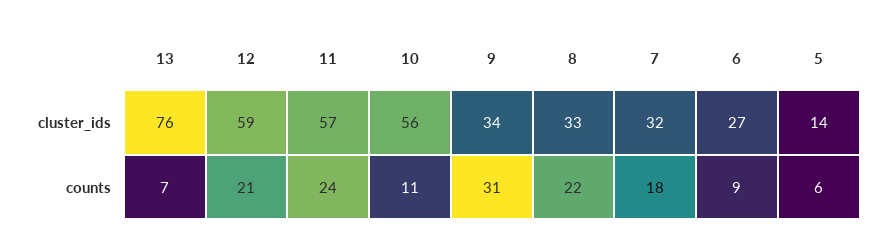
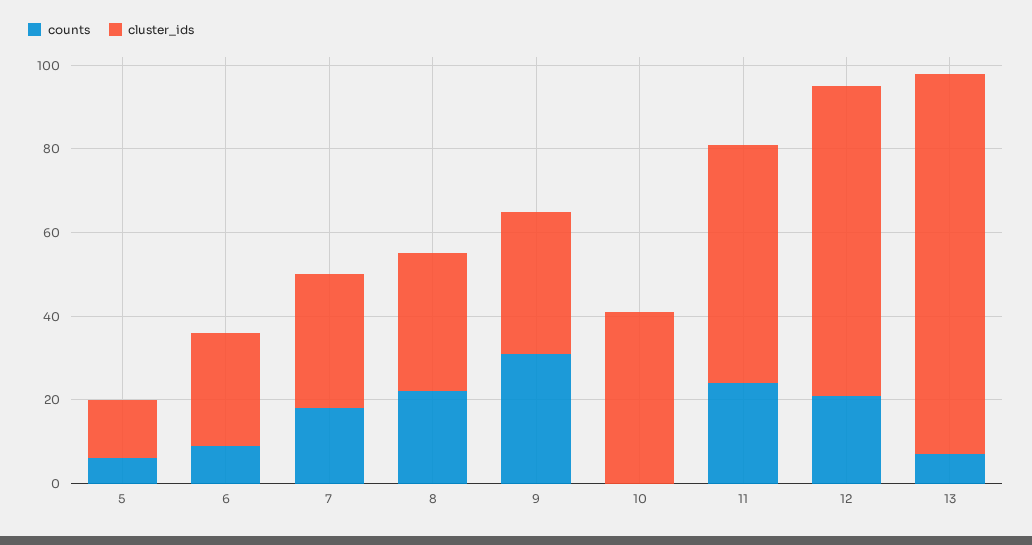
cluster_ids, 13: 76 -> 90
cluster_ids, 12: 59 -> 75
cluster_ids, 10: 56 -> 40
counts, 10: 11 -> 0

